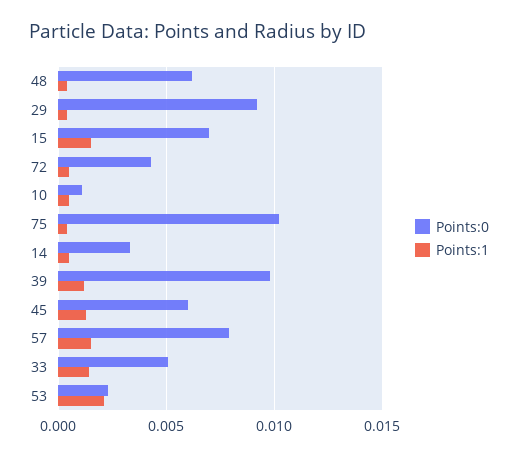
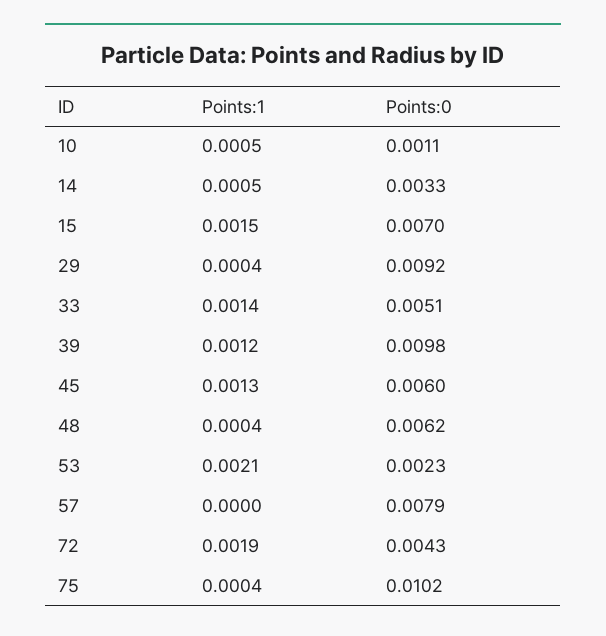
Points:1, 72: 0.0005 -> 0.0019
Points:1, 57: 0.0015 -> 0

